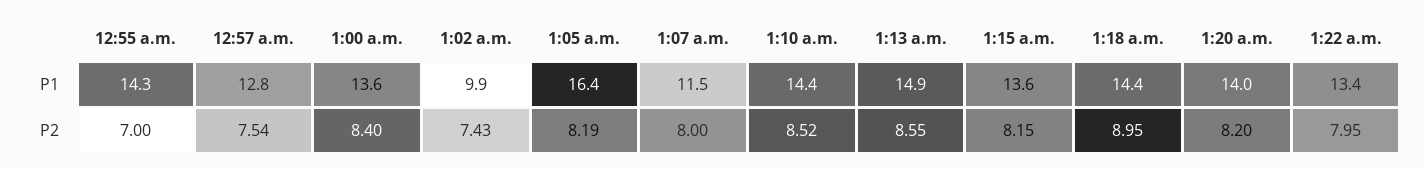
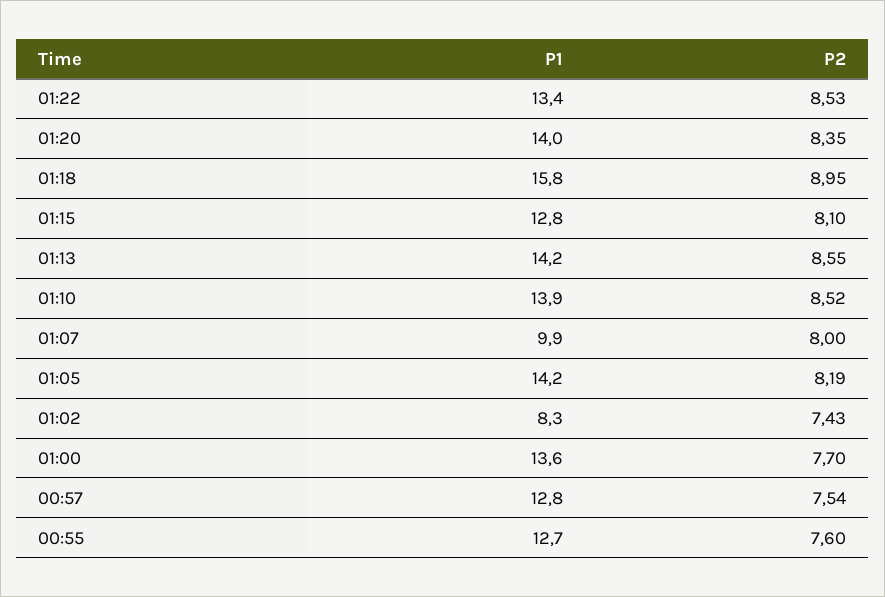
12:55 a.m., P1: 14.3 -> 12.7
1:02 a.m., P1: 9.9 -> 8.3
1:05 a.m., P1: 16.4 -> 14.2
1:07 a.m., P1: 11.5 -> 9.9
1:10 a.m., P1: 14.4 -> 13.9
1:13 a.m., P1: 14.9 -> 14.2
1:15 a.m., P1: 13.6 -> 12.8
1:18 a.m., P1: 14.4 -> 15.8
12:55 a.m., P2: 7 -> 7.6
1:00 a.m., P2: 8.4 -> 7.7
1:15 a.m., P2: 8.15 -> 8.1
1:20 a.m., P2: 8.2 -> 8.35
1:22 a.m., P2: 7.95 -> 8.53

